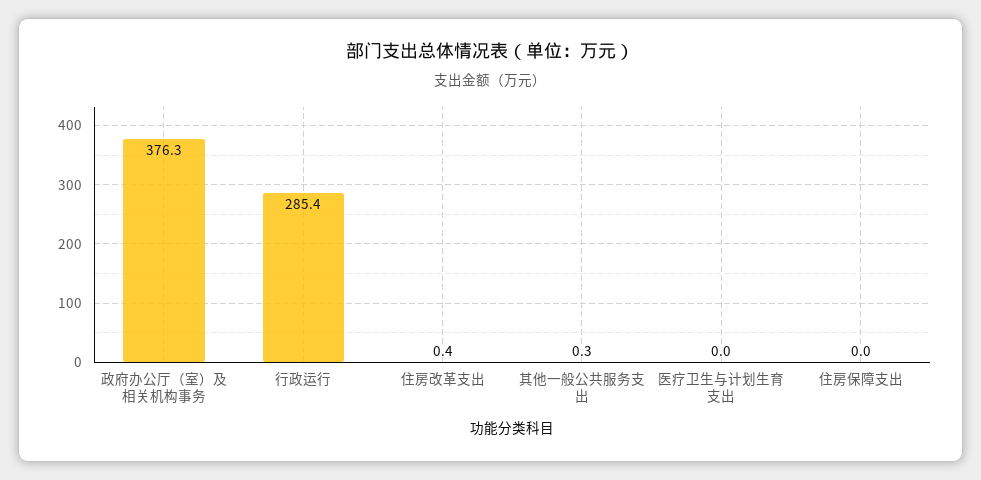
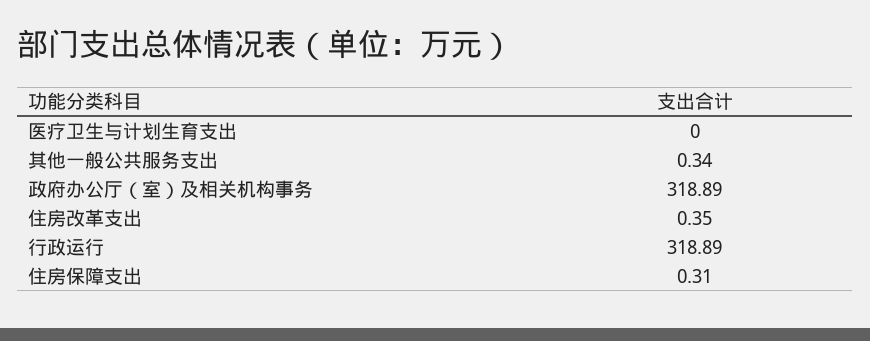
政府办公厅（室）及相关机构事务: 376.3 -> 318.89
行政运行: 285.4 -> 318.89
住房保障支出: 0 -> 0.31

